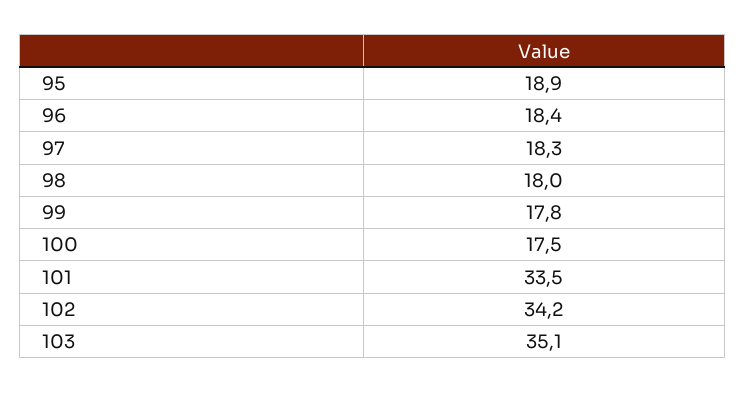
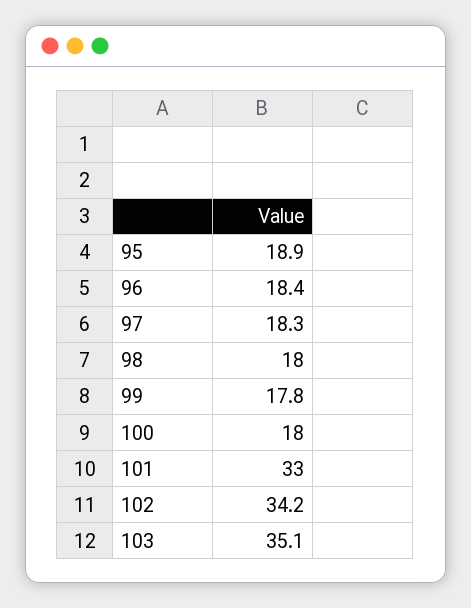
100: 17.5 -> 18
101: 33.5 -> 33

